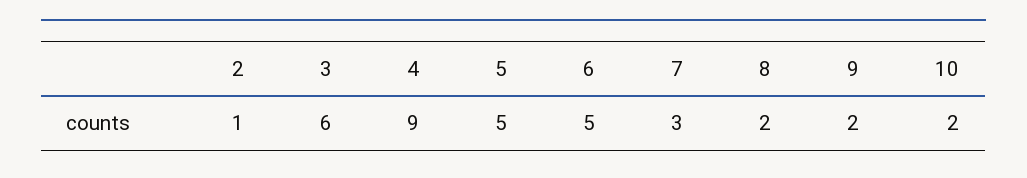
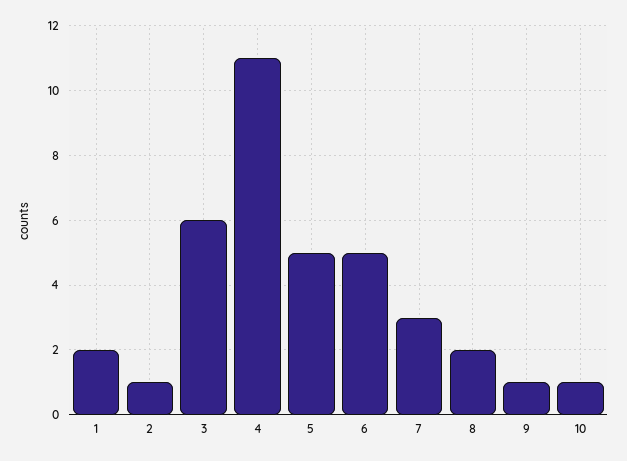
4: 9 -> 11
9: 2 -> 1
10: 2 -> 1
1: none -> 2

